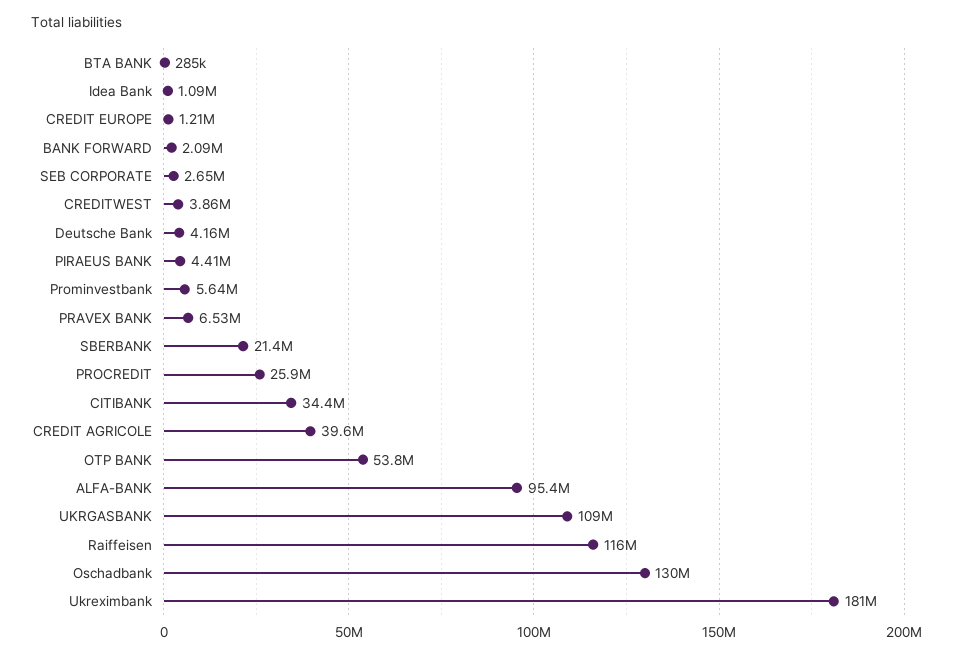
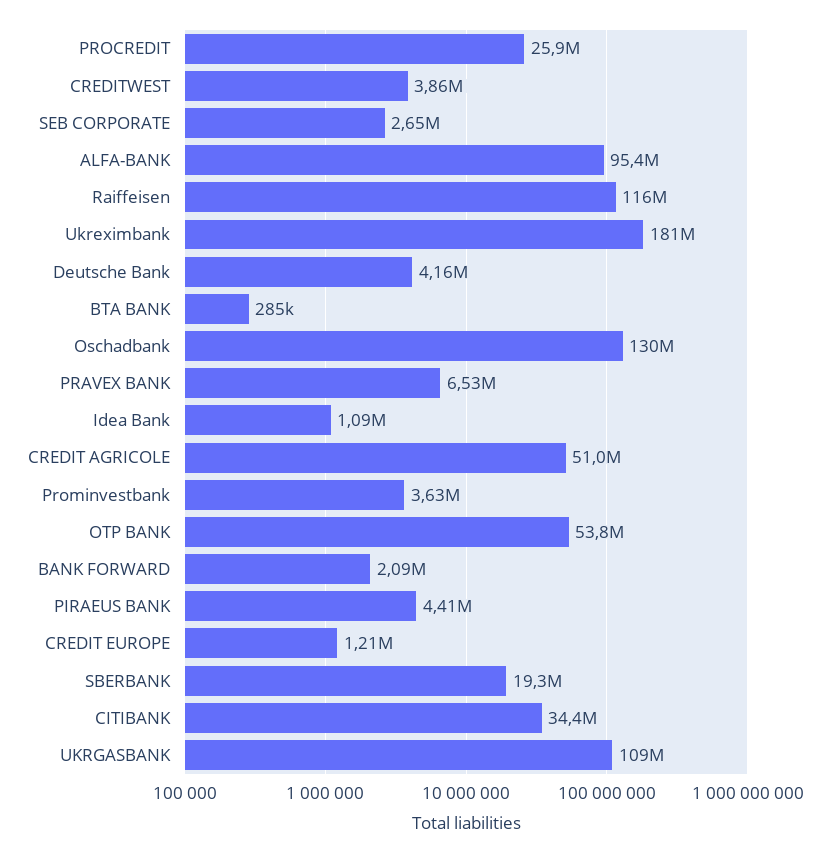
Prominvestbank: 5640000 -> 3630000
SBERBANK: 21400000 -> 19300000
CREDIT AGRICOLE: 39600000 -> 51000000

